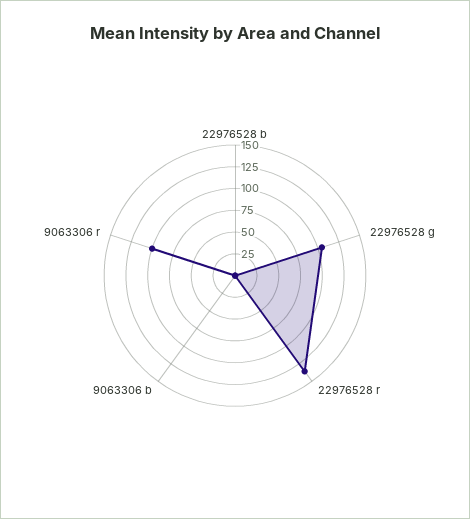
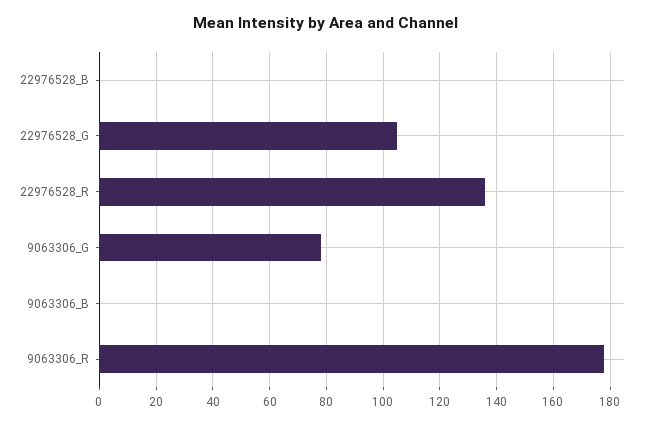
9063306 r: 100 -> 177.5
9063306_G: none -> 77.5

